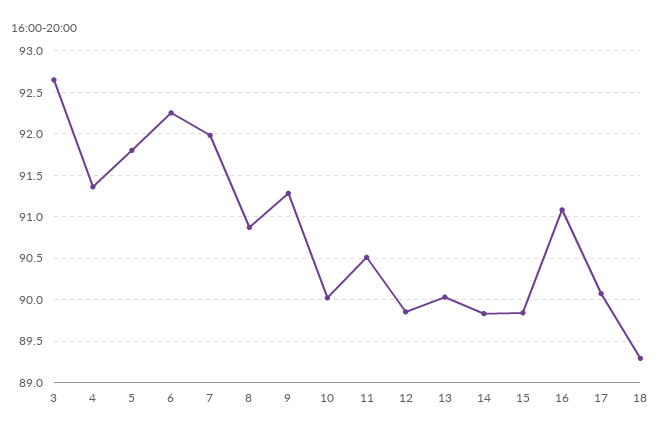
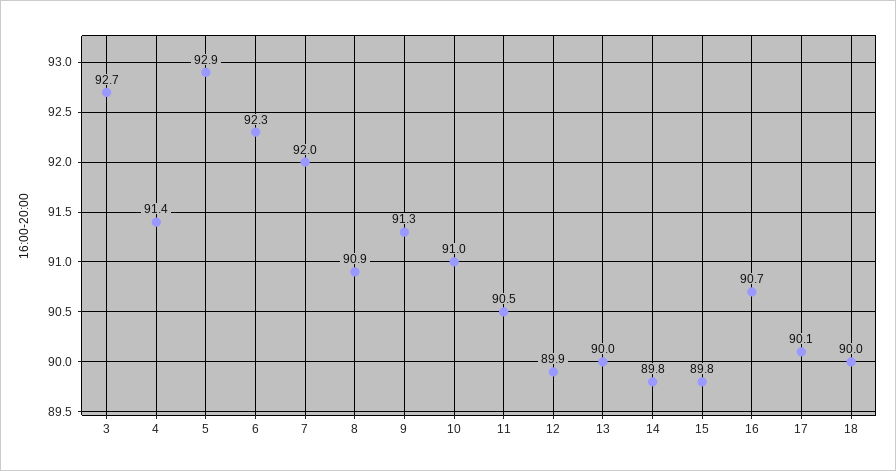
5: 91.8 -> 92.9
10: 90 -> 91
16: 91.1 -> 90.7
18: 89.3 -> 90

